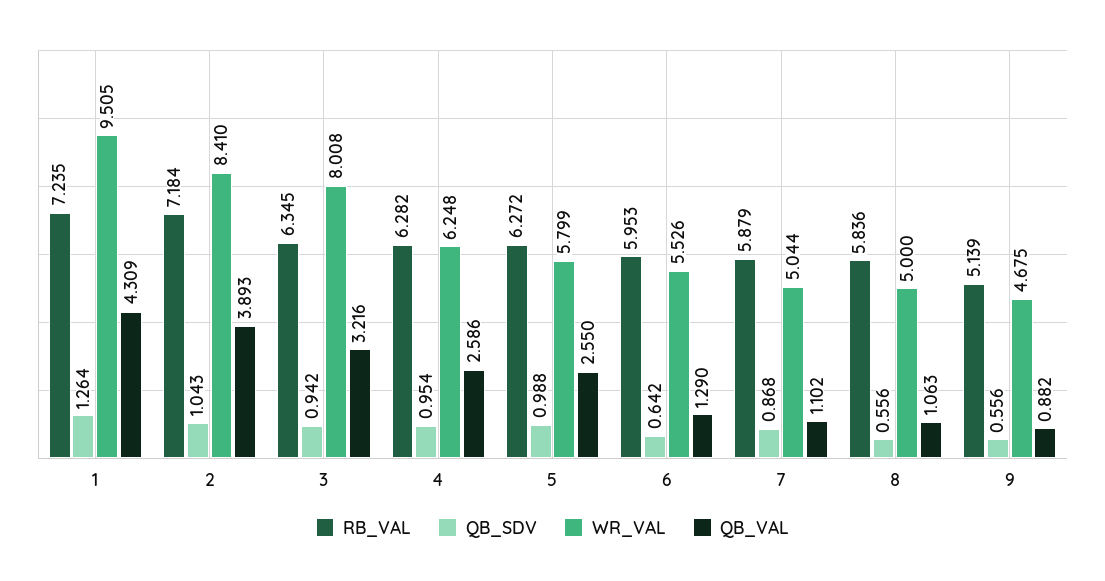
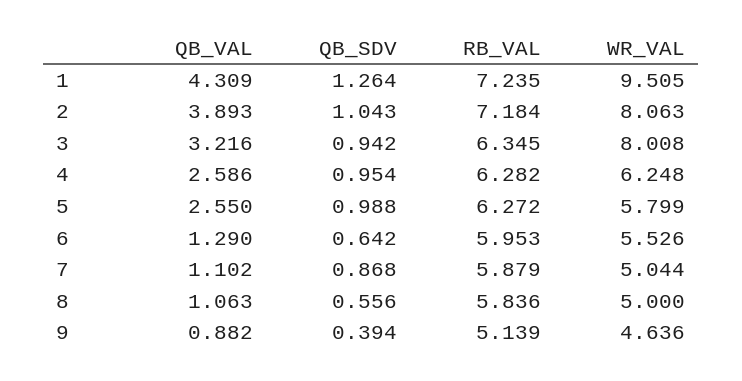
WR_VAL, 2: 8.41 -> 8.063
QB_SDV, 9: 0.556 -> 0.394
WR_VAL, 9: 4.675 -> 4.636

